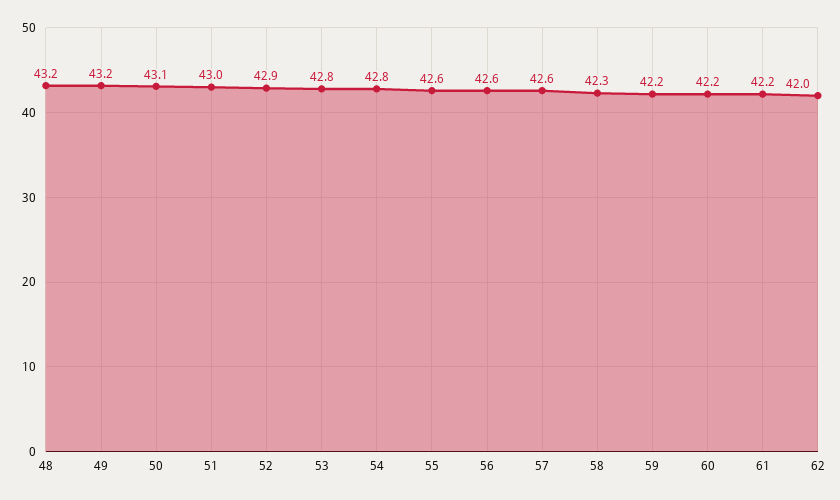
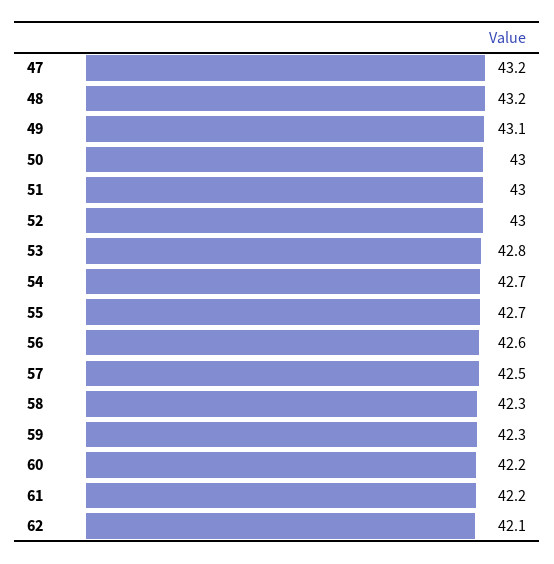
49: 43.2 -> 43.1
50: 43.1 -> 43
52: 42.9 -> 43
54: 42.8 -> 42.7
55: 42.6 -> 42.7
57: 42.6 -> 42.5
59: 42.2 -> 42.3
62: 42 -> 42.1
47: none -> 43.2

